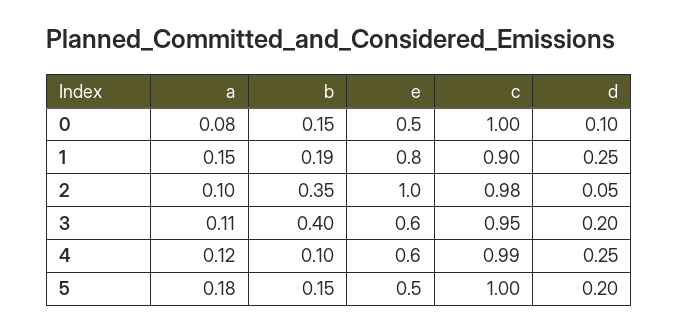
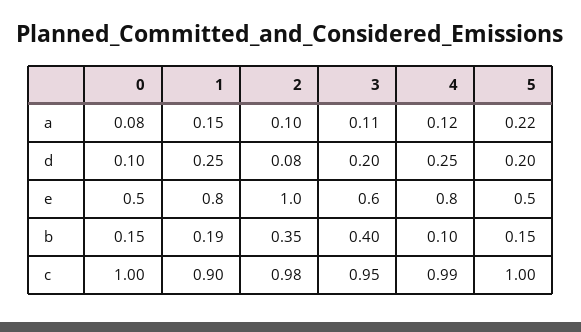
d, 2: 0.05 -> 0.08
e, 4: 0.6 -> 0.8
a, 5: 0.18 -> 0.22

